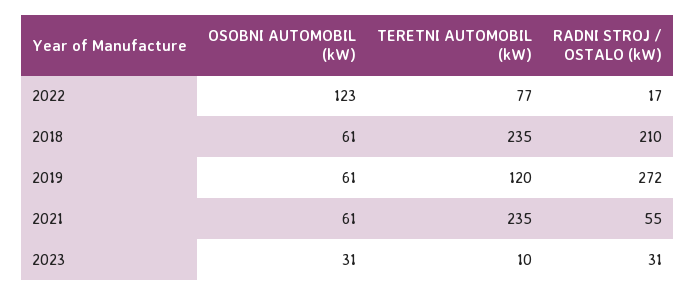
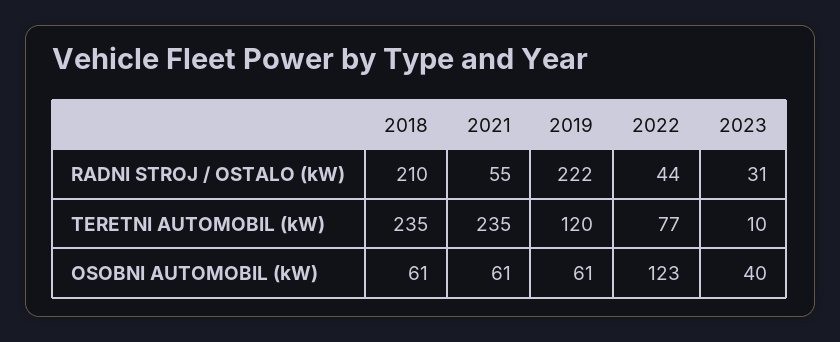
RADNI STROJ / OSTALO (kW), 2022: 17 -> 44
RADNI STROJ / OSTALO (kW), 2019: 272 -> 222
OSOBNI AUTOMOBIL (kW), 2023: 31 -> 40

